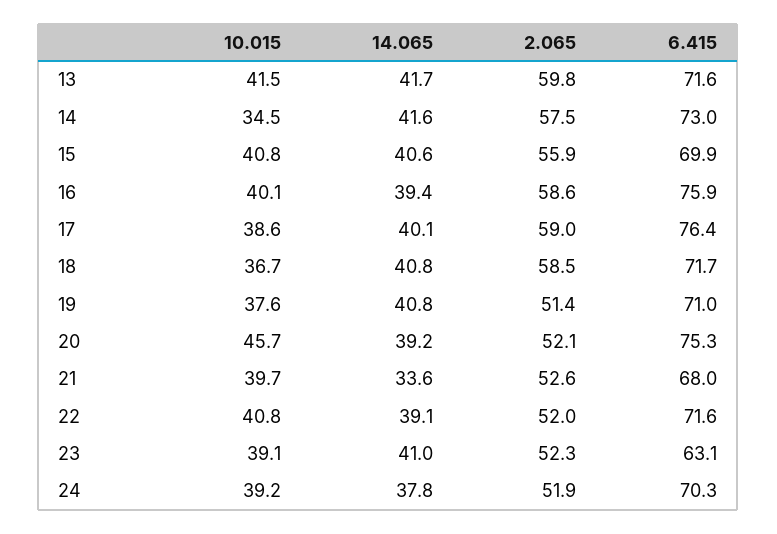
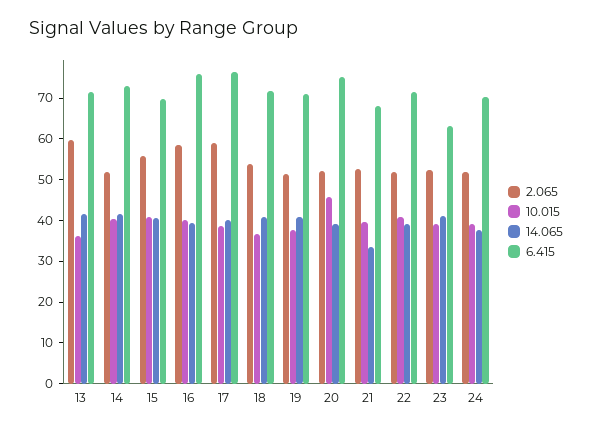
10.015, 13: 41.5 -> 36
10.015, 14: 34.5 -> 40
2.065, 14: 57.5 -> 52
2.065, 18: 58.5 -> 54

